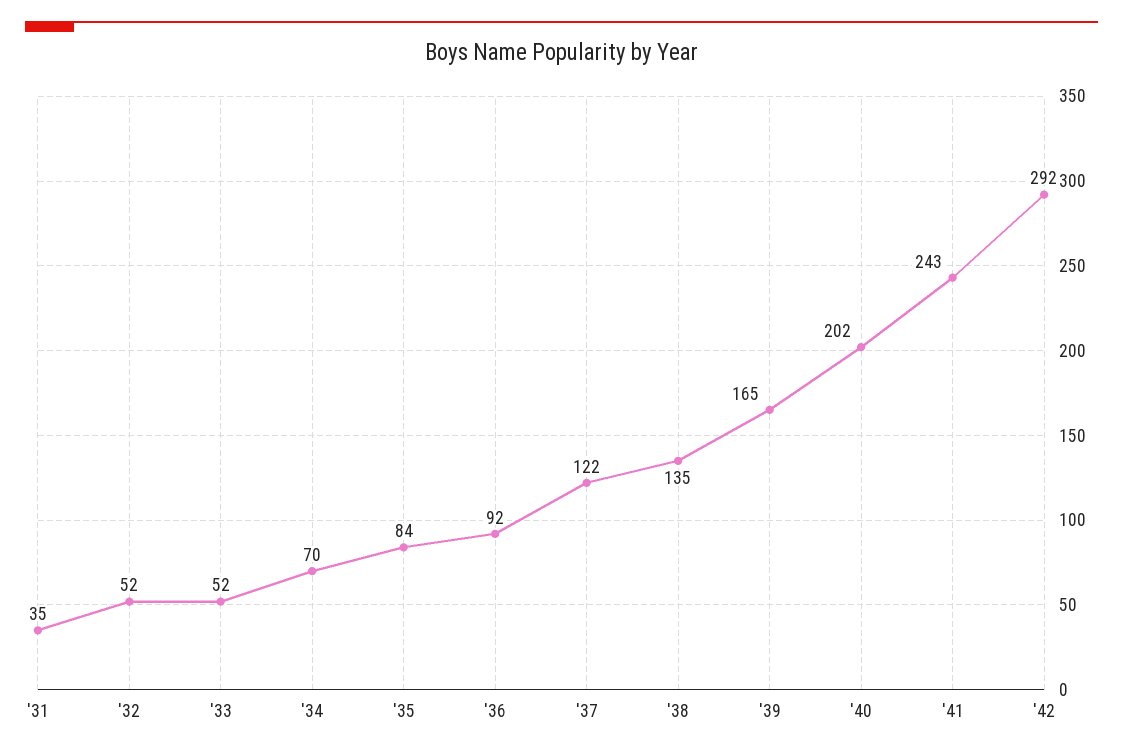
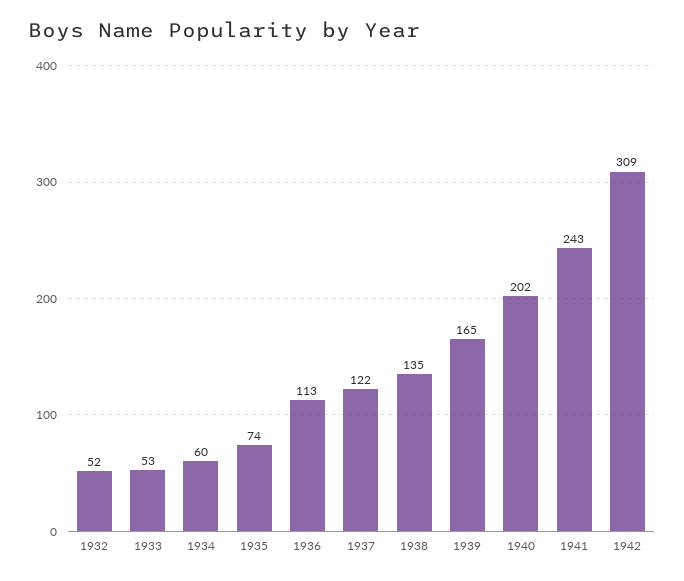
'31: 35 -> none
'33: 52 -> 53
'34: 70 -> 60
'35: 84 -> 74
'36: 92 -> 113
'42: 292 -> 309

